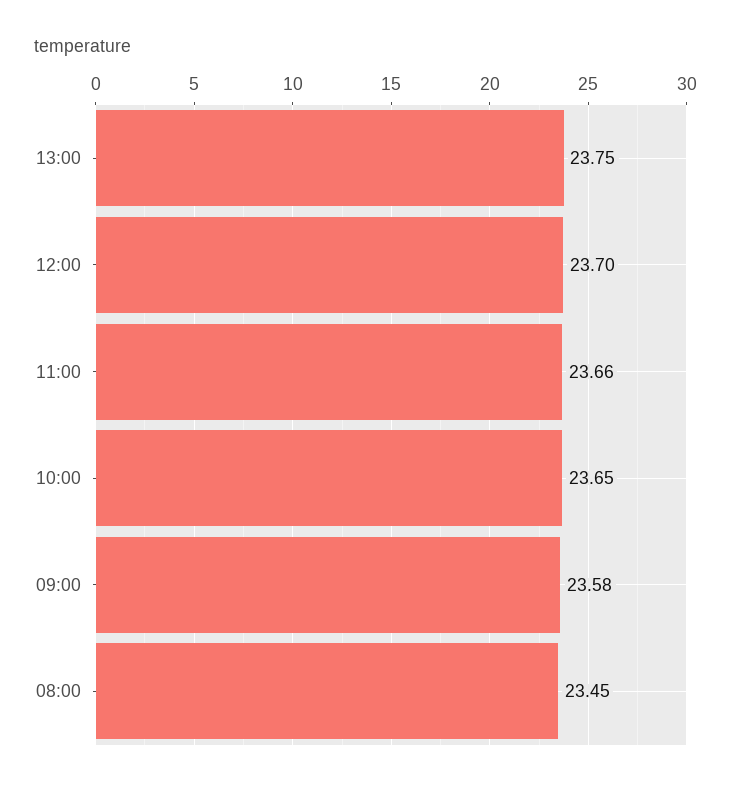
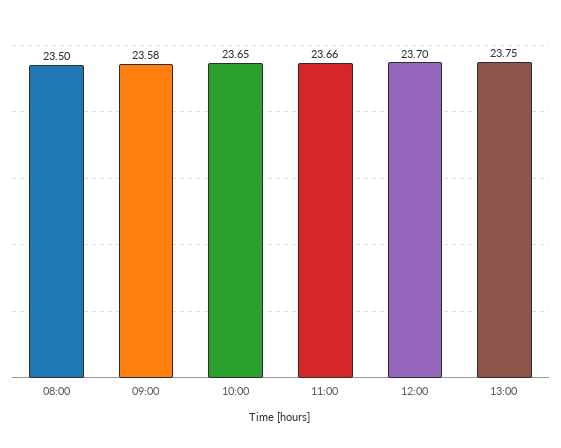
08:00: 23.45 -> 23.5

